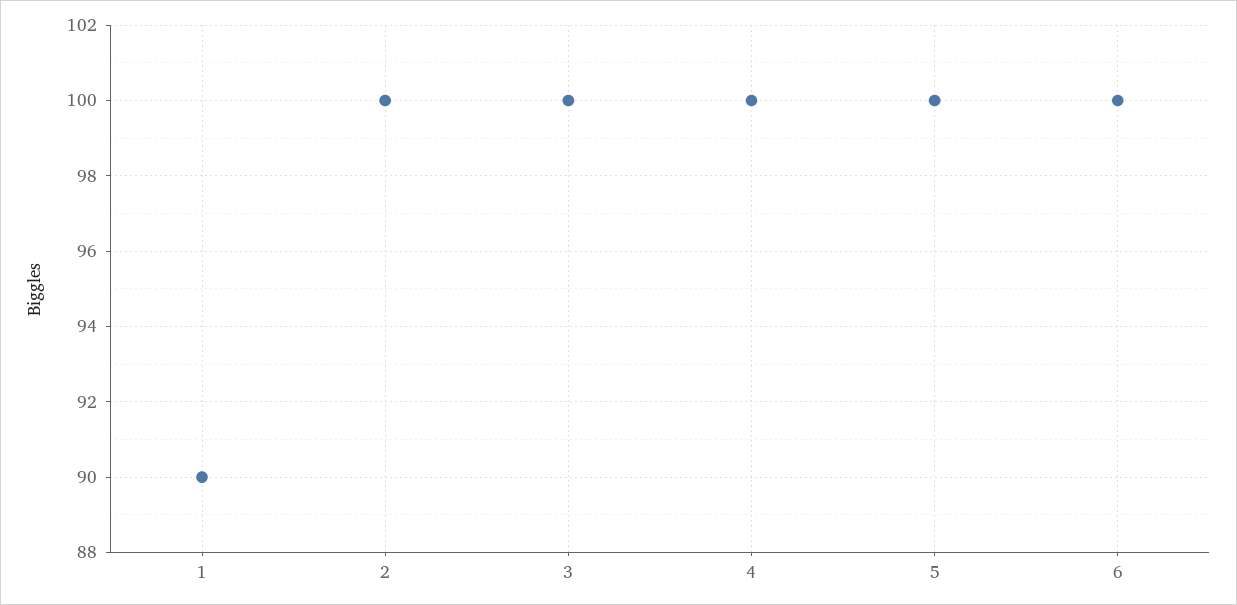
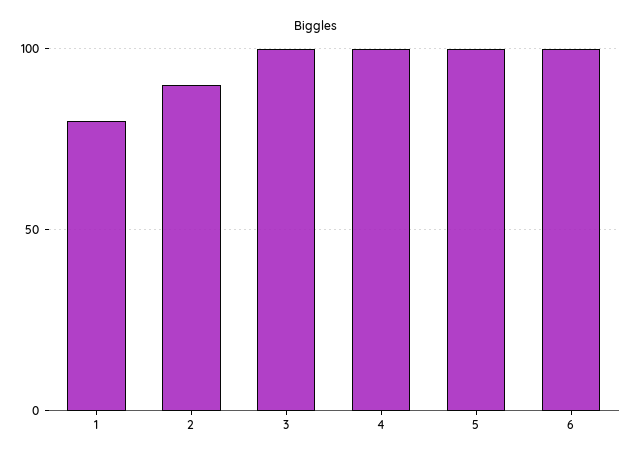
1: 90 -> 80
2: 100 -> 90

